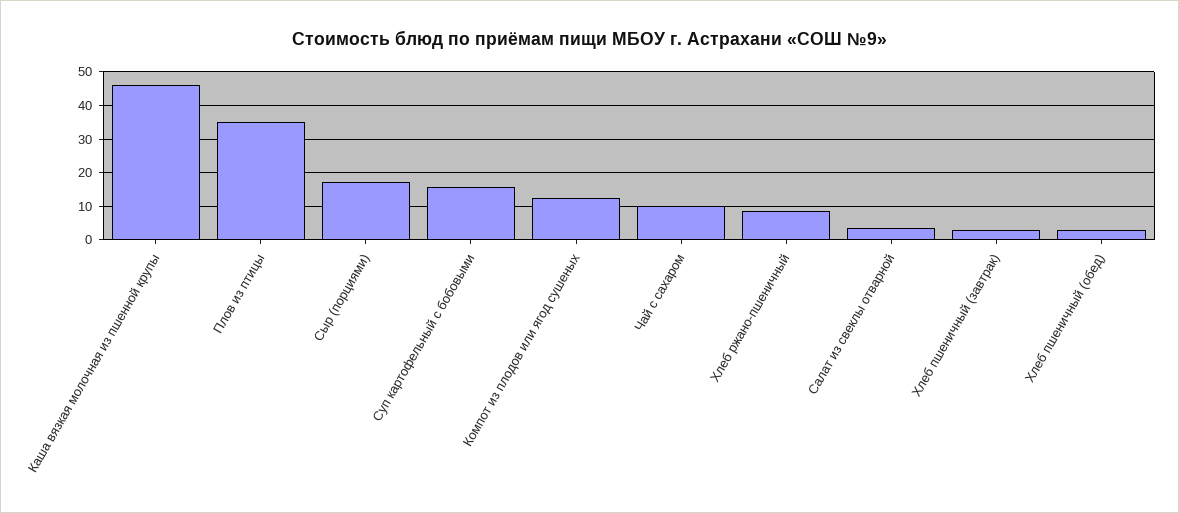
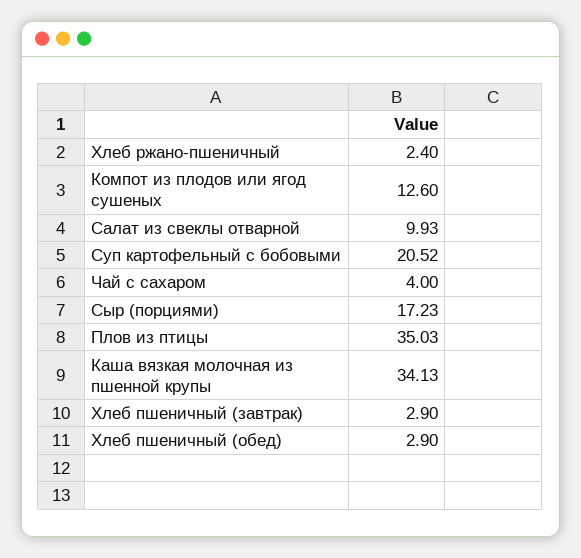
Каша вязкая молочная из пшенной крупы: 46 -> 34.13
Суп картофельный с бобовыми: 16 -> 20.52
Чай с сахаром: 10 -> 4
Хлеб ржано-пшеничный: 8 -> 2.4
Салат из свеклы отварной: 4 -> 9.93

